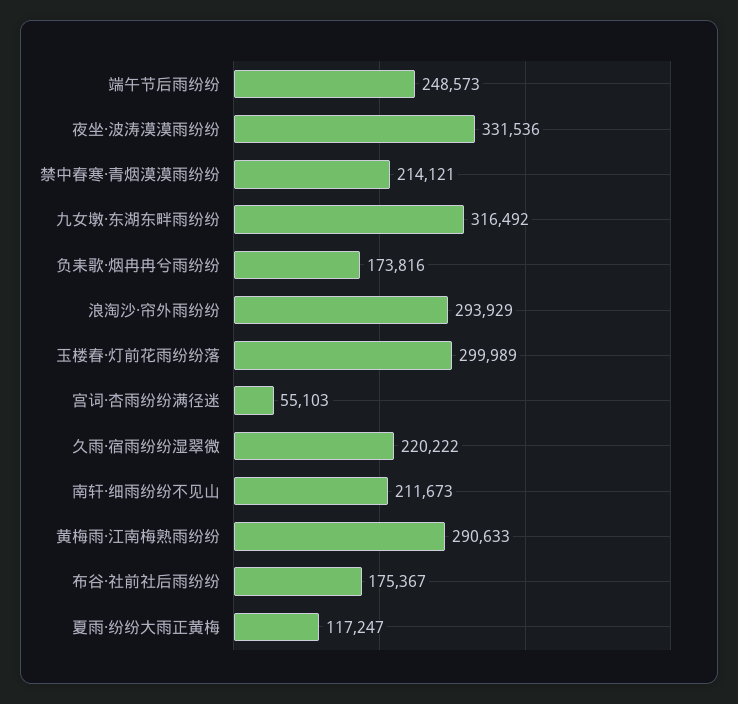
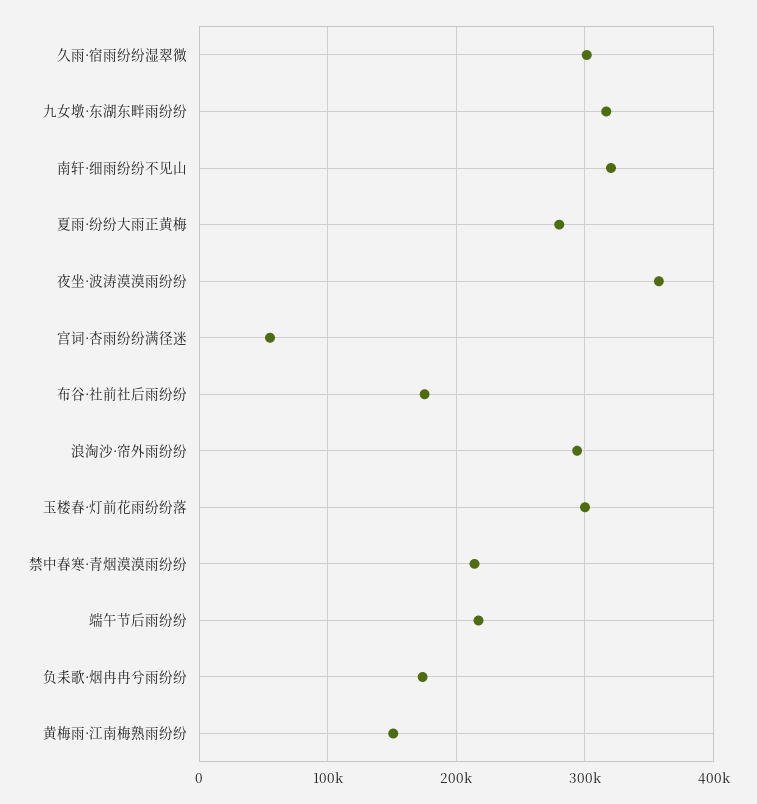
端午节后雨纷纷: 248573 -> 220000
夜坐·波涛漠漠雨纷纷: 331536 -> 360000
久雨·宿雨纷纷湿翠微: 220222 -> 300000
南轩·细雨纷纷不见山: 211673 -> 320000
黄梅雨·江南梅熟雨纷纷: 290633 -> 150000
夏雨·纷纷大雨正黄梅: 117247 -> 280000

